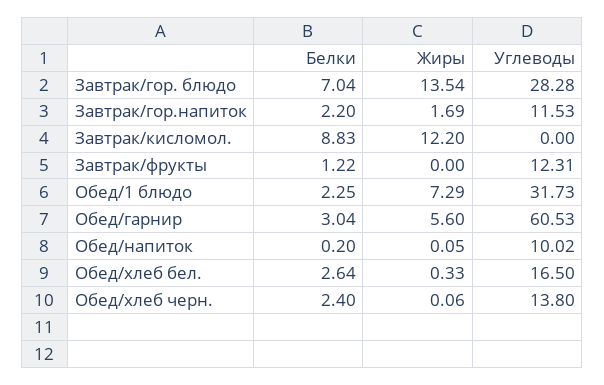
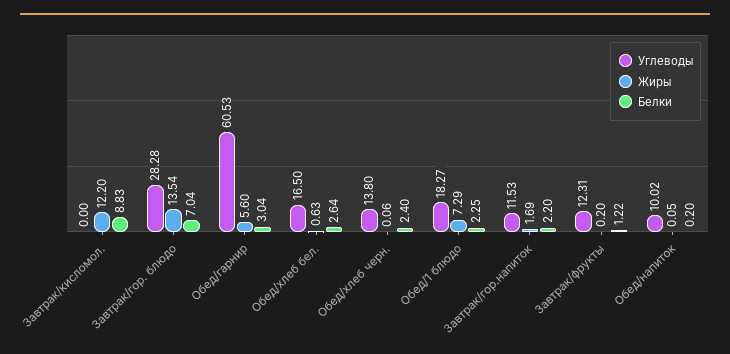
Жиры, Завтрак/фрукты: 0 -> 0.2
Углеводы, Обед/1 блюдо: 31.73 -> 18.27
Жиры, Обед/хлеб бел.: 0.33 -> 0.63

